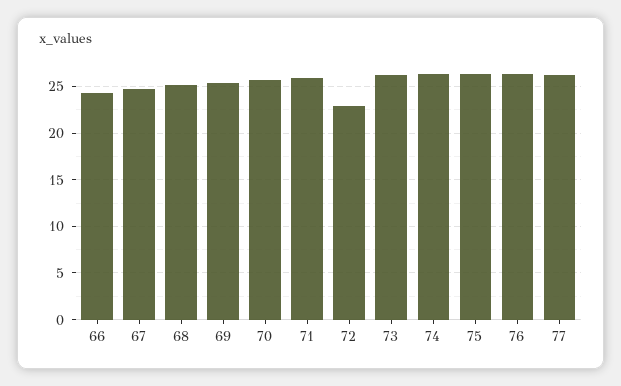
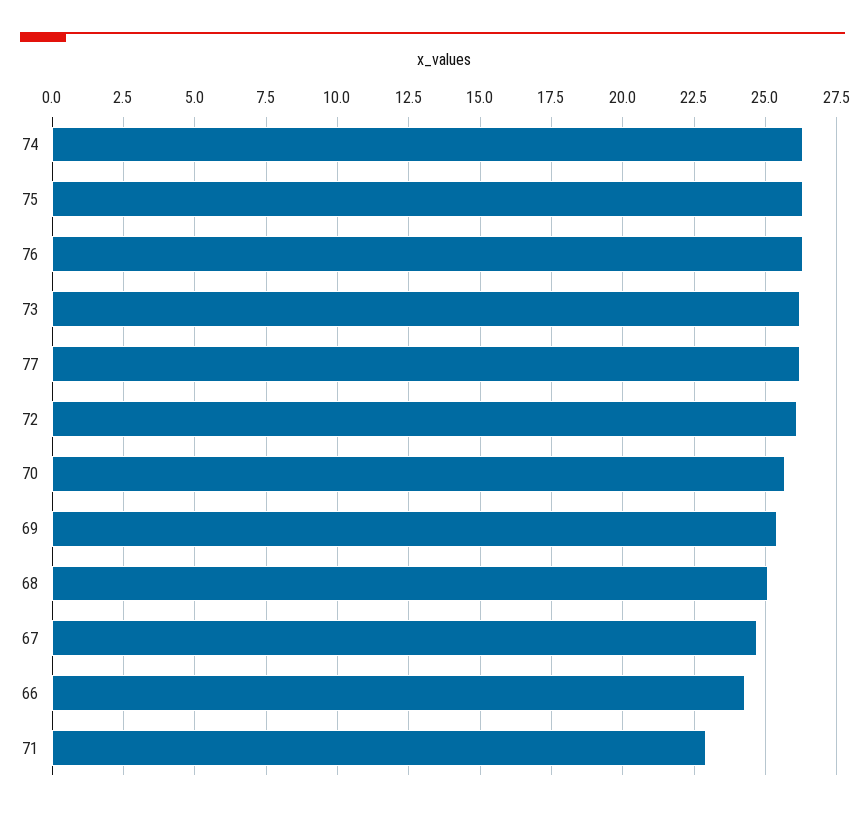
71: 26 -> 23
72: 23 -> 26

